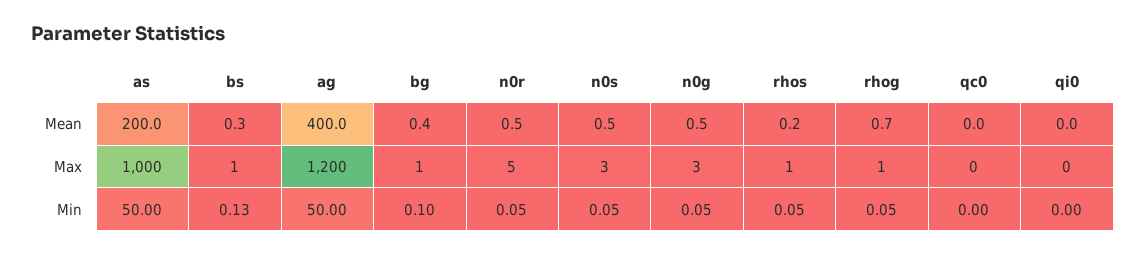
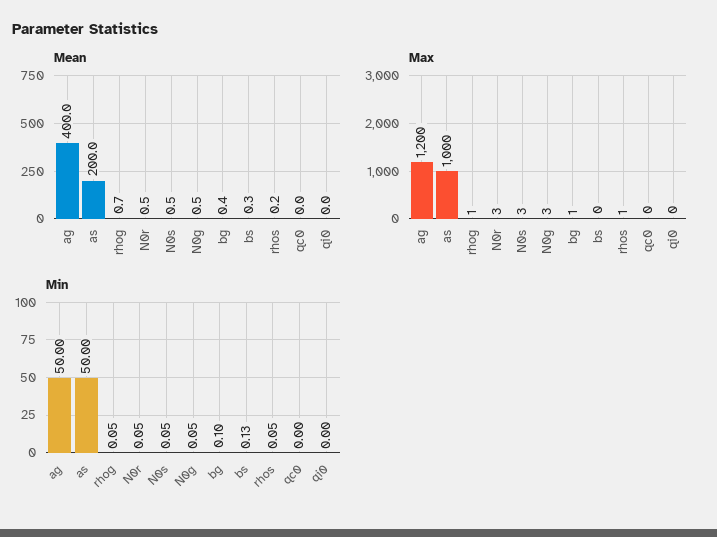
Max, bs: 1 -> 0
Max, n0r: 5 -> 3

